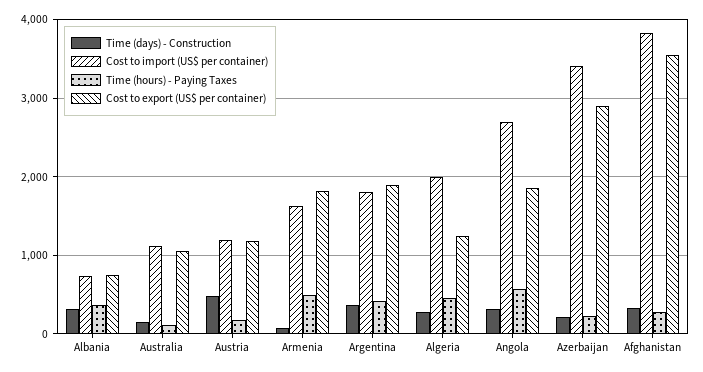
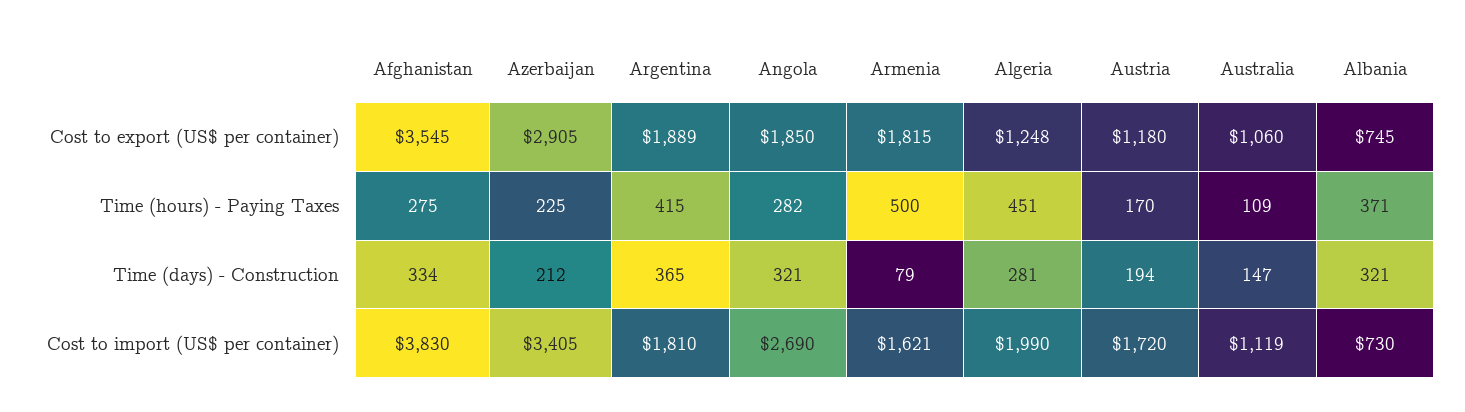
Time (days) - Construction, Austria: 500 -> 194
Cost to import (US$ per container), Austria: 1200 -> 1720
Time (hours) - Paying Taxes, Angola: 600 -> 282

